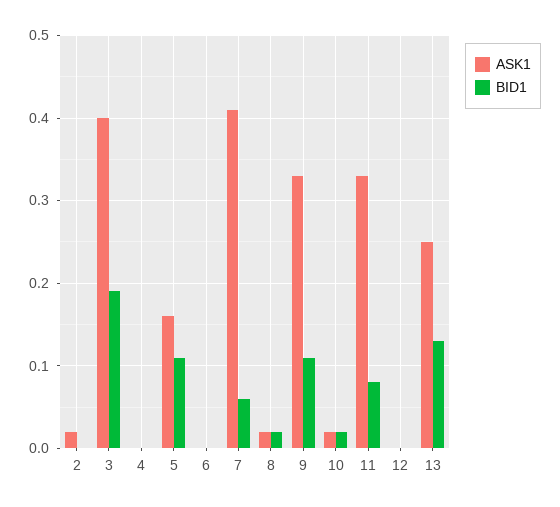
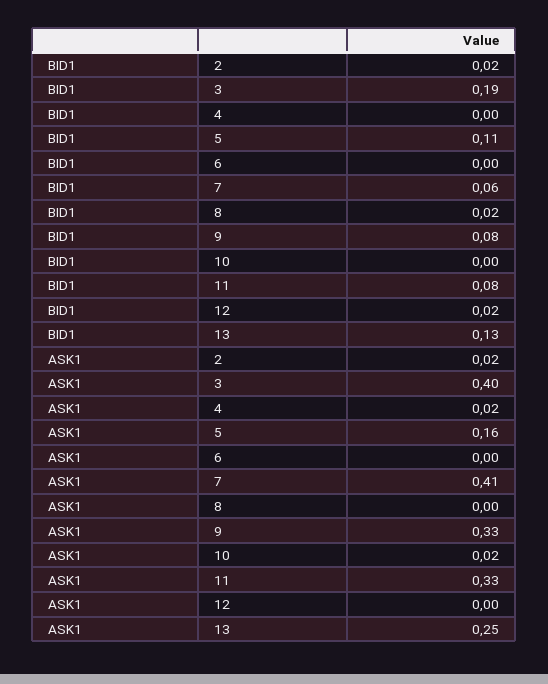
BID1, 2: 0 -> 0.02
ASK1, 4: 0 -> 0.02
ASK1, 8: 0.02 -> 0
BID1, 9: 0.11 -> 0.08
BID1, 10: 0.02 -> 0
BID1, 12: 0 -> 0.02

